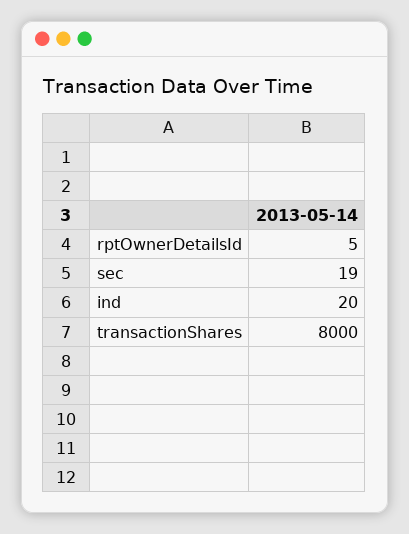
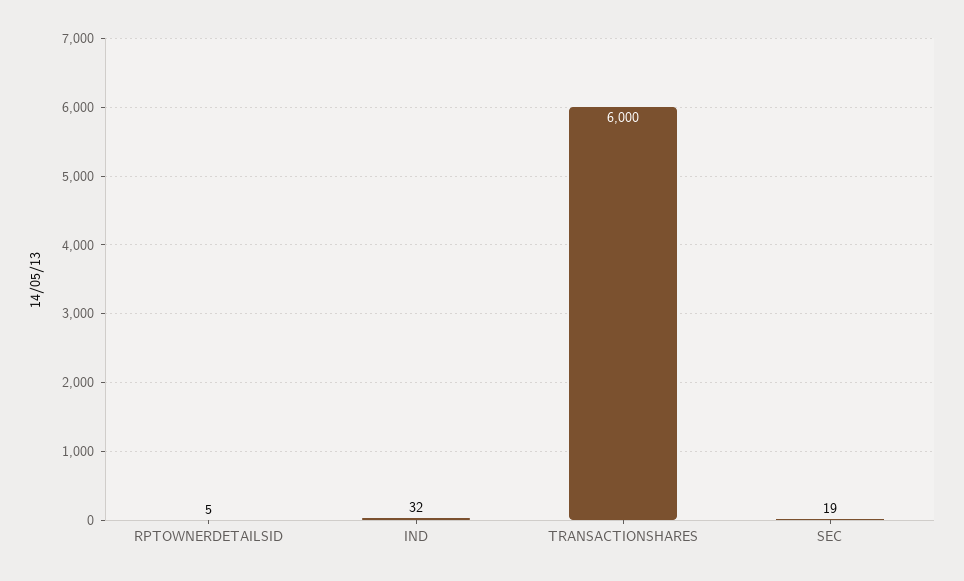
ind: 20 -> 32
transactionShares: 8000 -> 6000

